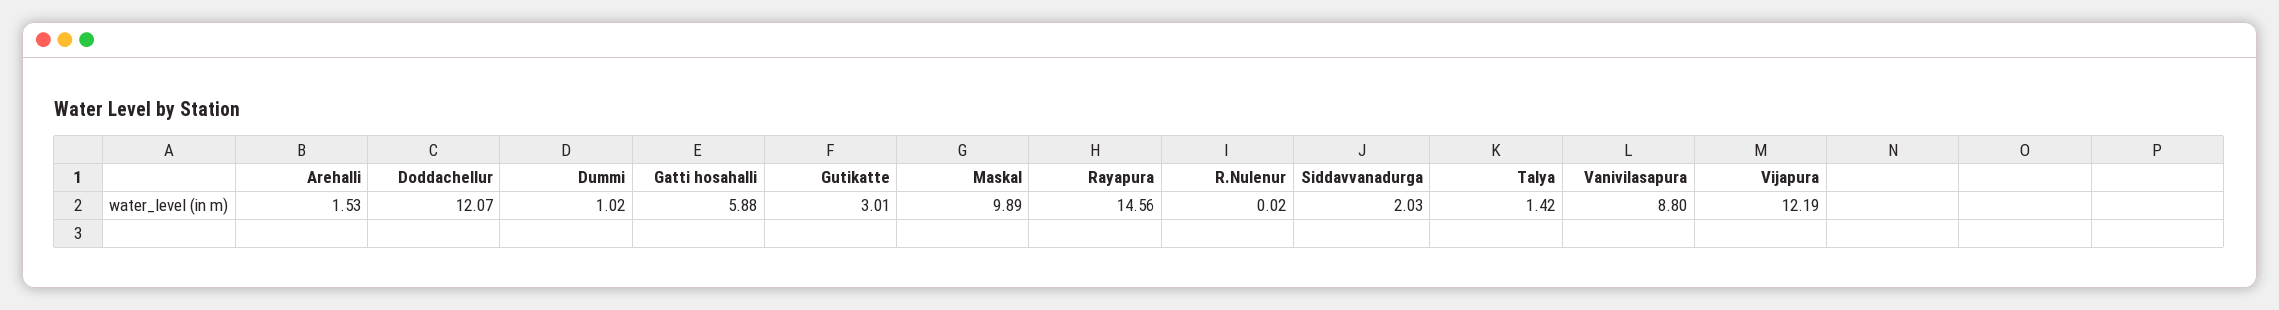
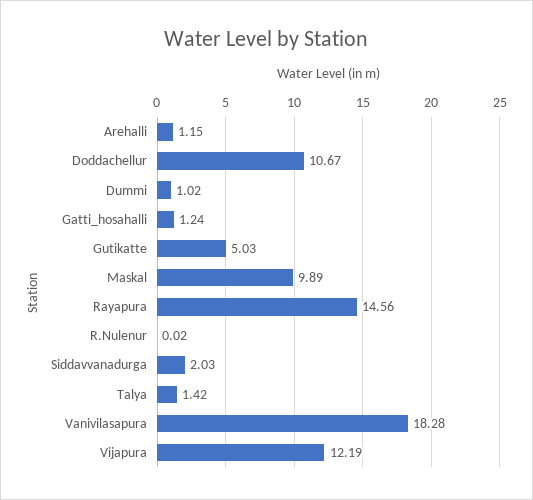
Arehalli: 1.53 -> 1.15
Doddachellur: 12.07 -> 10.67
Gatti hosahalli: 5.88 -> 1.24
Gutikatte: 3.01 -> 5.03
Vanivilasapura: 8.8 -> 18.28

